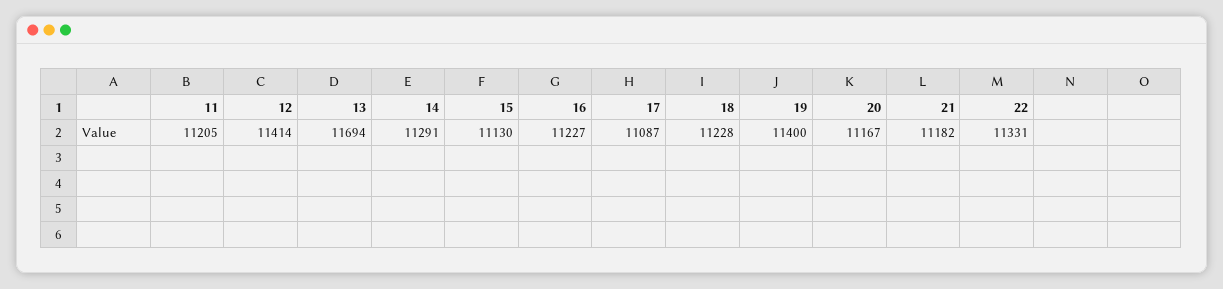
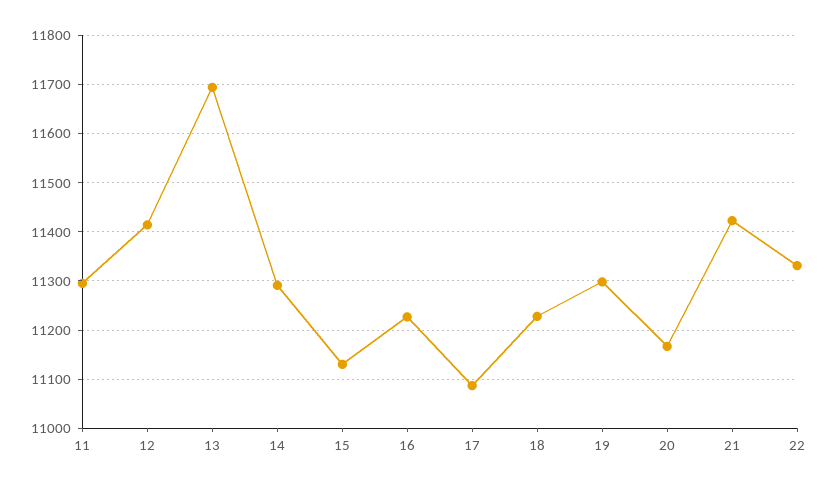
11: 11205 -> 11300
19: 11400 -> 11300
21: 11182 -> 11420

